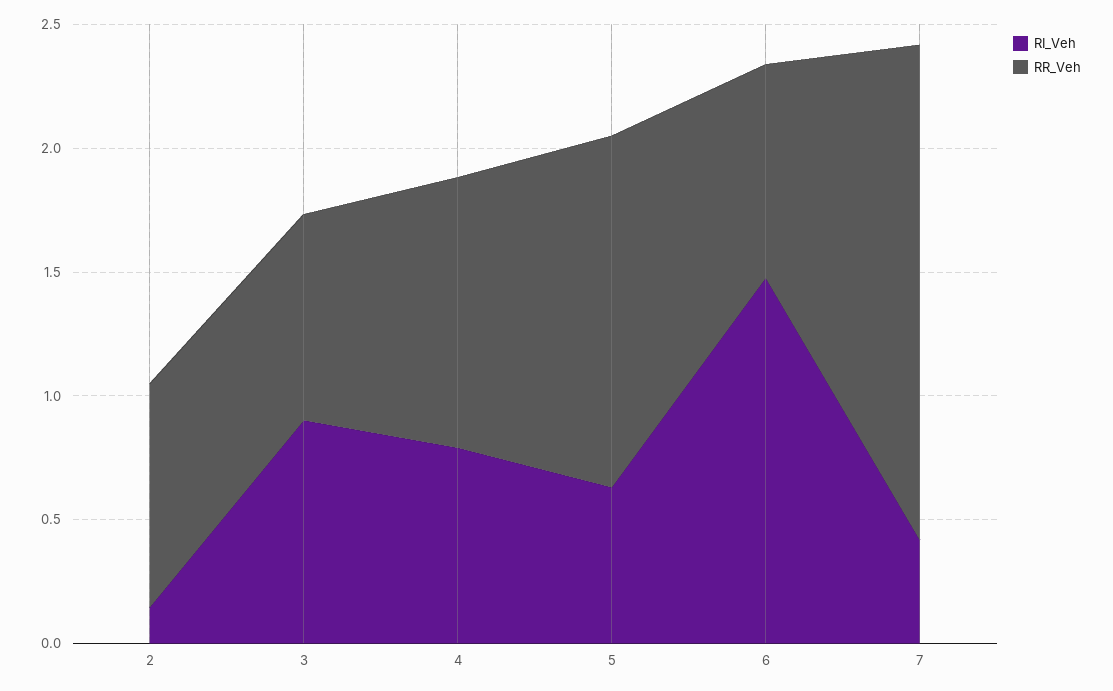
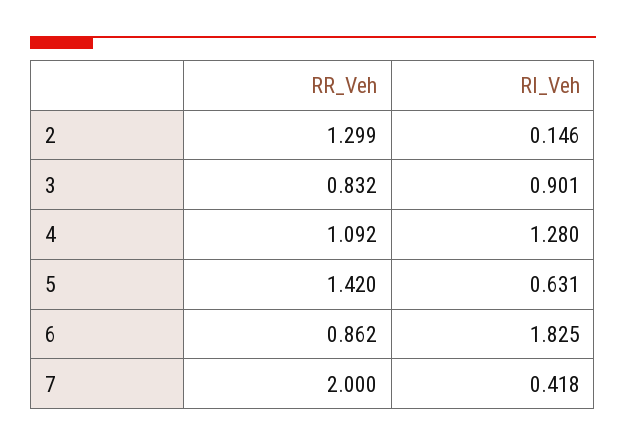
RR_Veh, 2: 0.9 -> 1.299
RI_Veh, 4: 0.8 -> 1.28
RI_Veh, 6: 1.5 -> 1.825

